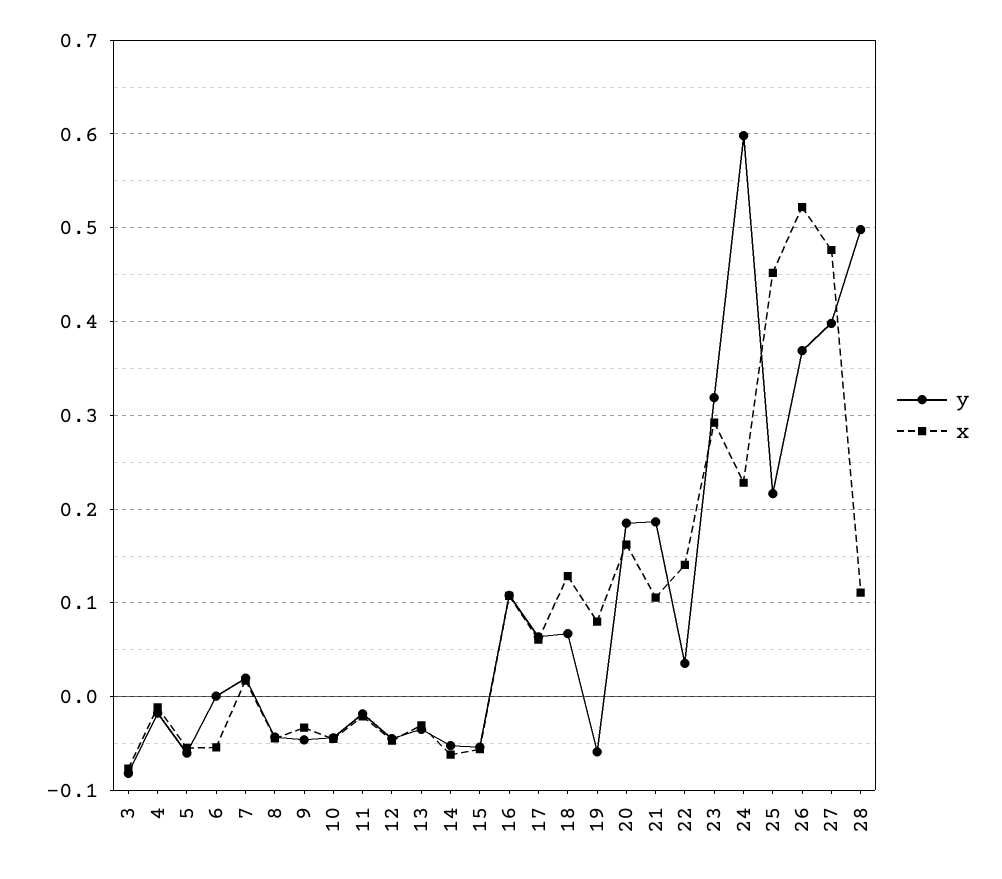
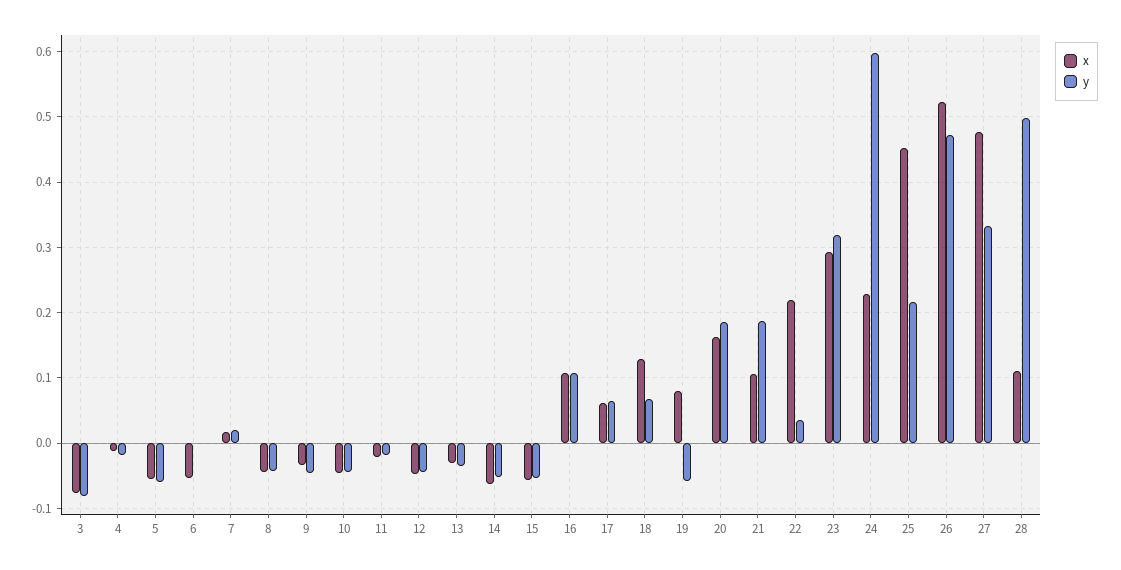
x, 22: 0.14 -> 0.22
y, 26: 0.37 -> 0.47
y, 27: 0.4 -> 0.33

